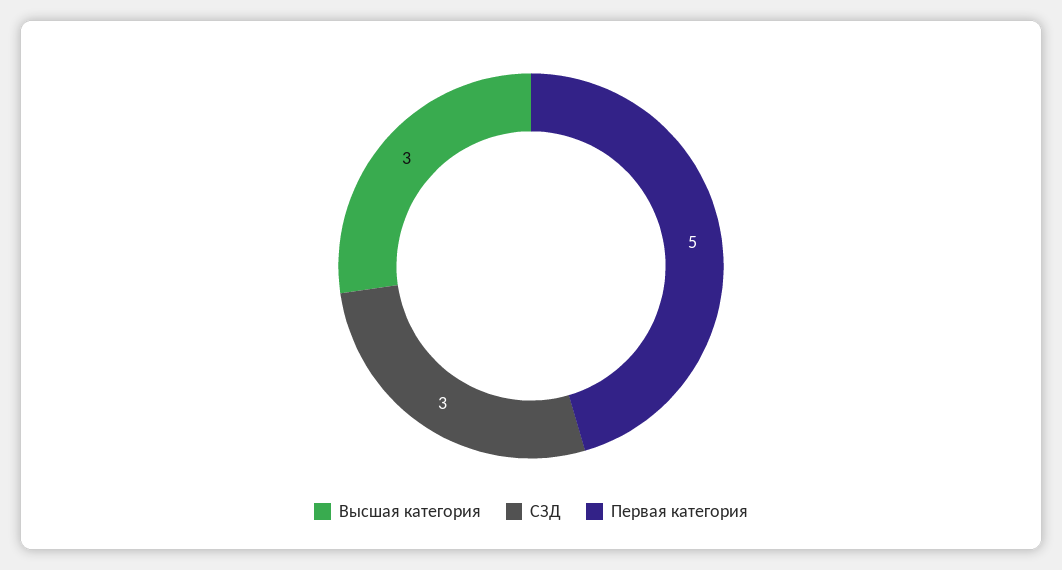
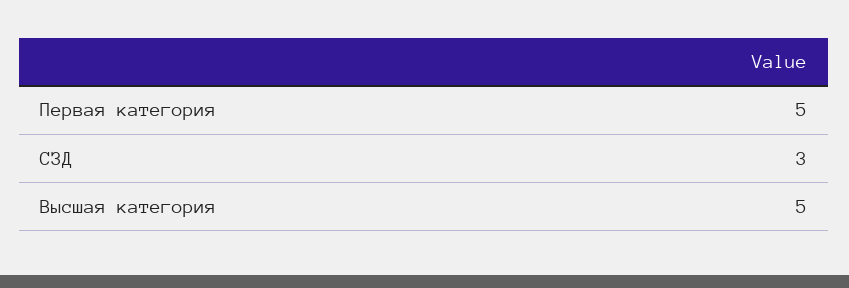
Высшая категория: 3 -> 5

